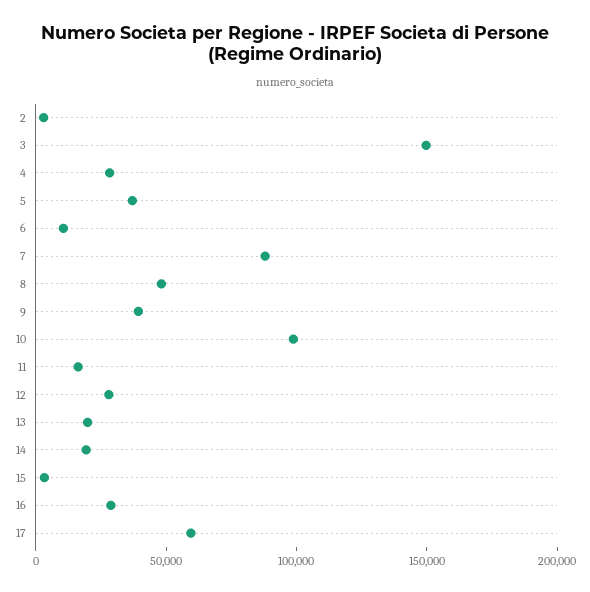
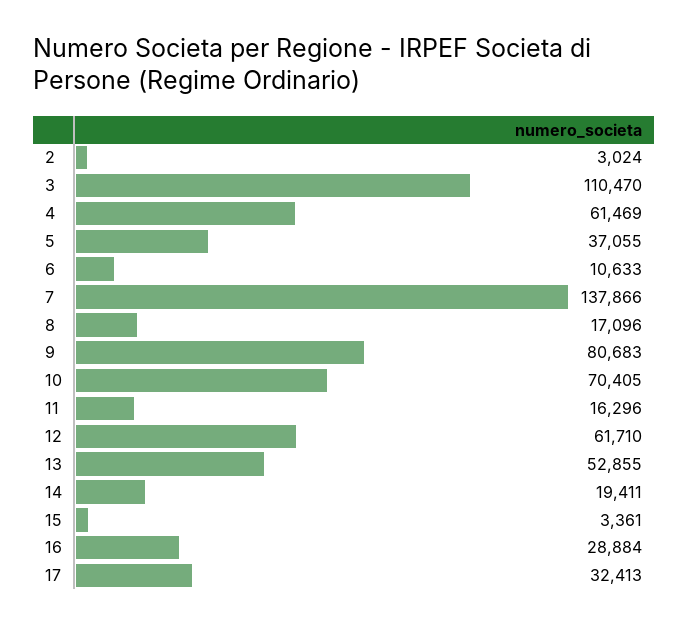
3: 150000 -> 110470
4: 30000 -> 61469
7: 90000 -> 137866
8: 50000 -> 17096
9: 40000 -> 80683
10: 100000 -> 70405
12: 30000 -> 61710
13: 20000 -> 52855
17: 60000 -> 32413

